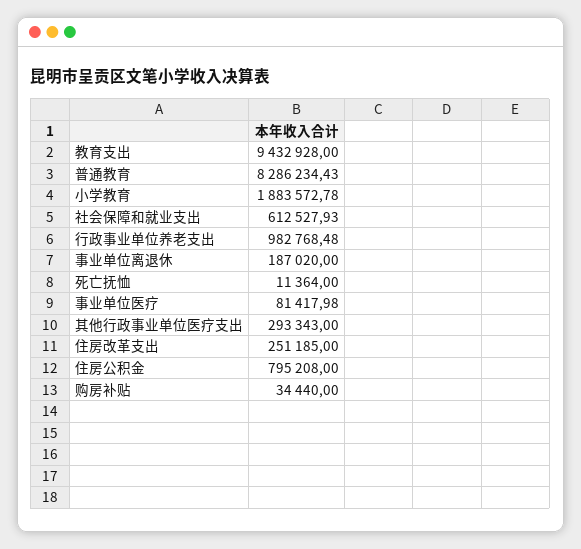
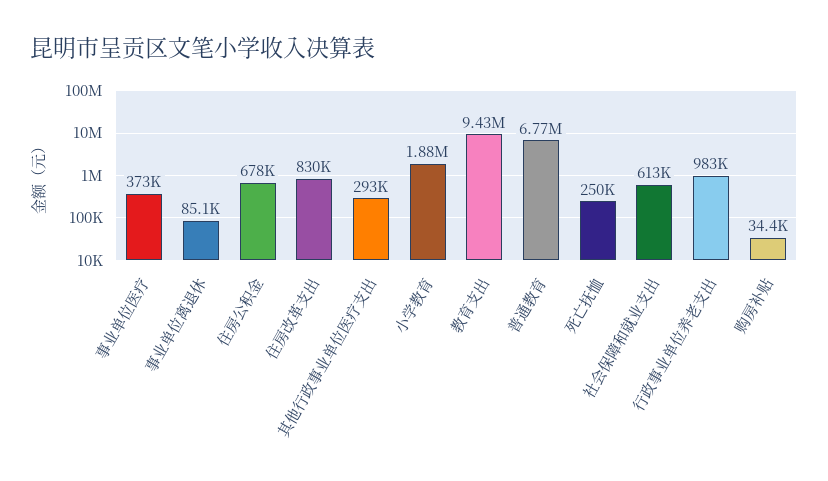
普通教育: 8286234.43 -> 6770000
事业单位离退休: 187020 -> 85100
死亡抚恤: 11364 -> 250000
事业单位医疗: 81417.98 -> 373000
住房改革支出: 251185 -> 830000
住房公积金: 795208 -> 678000

